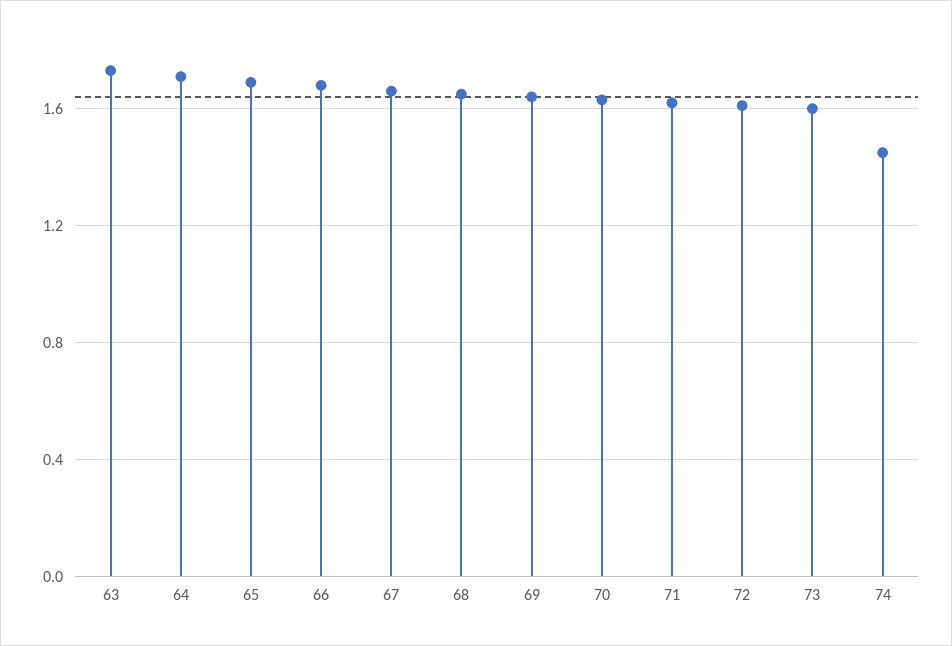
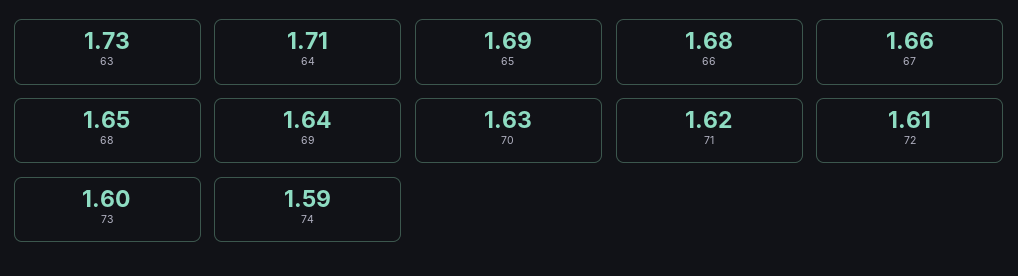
74: 1.45 -> 1.59

